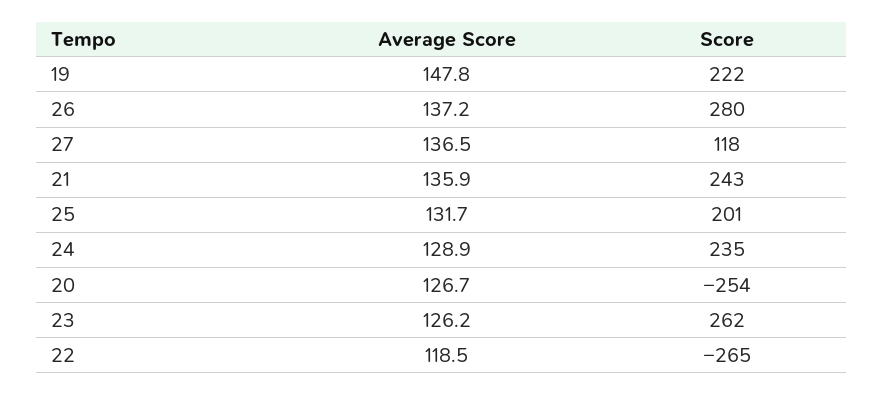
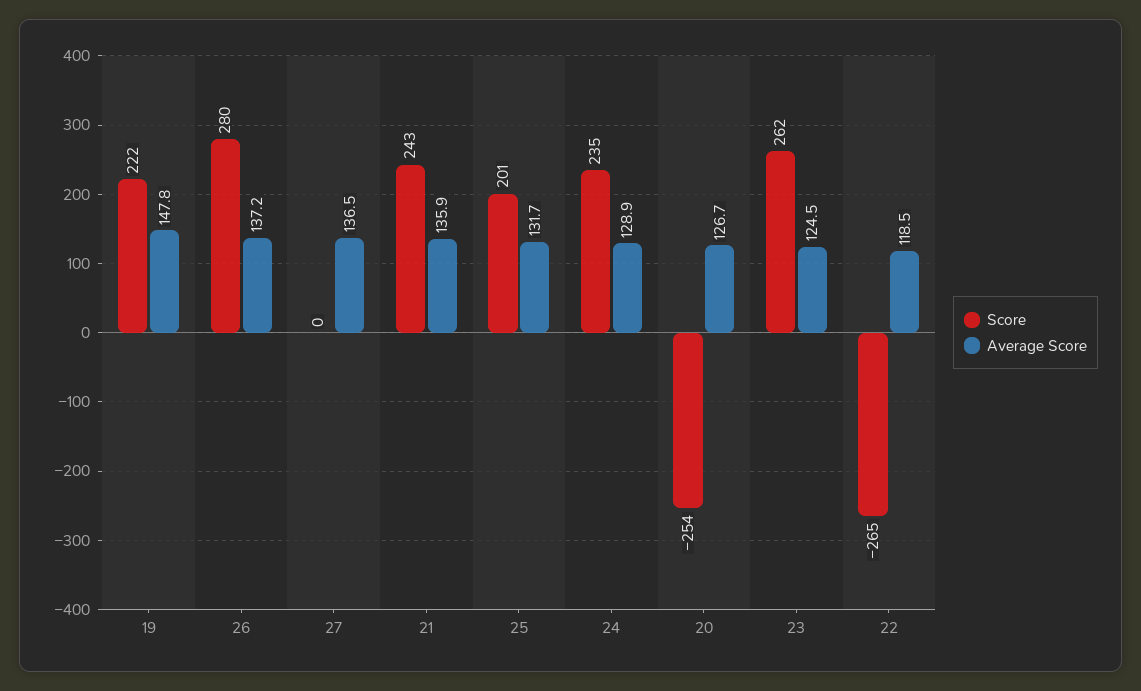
Score, 27: 118 -> 0
Average Score, 23: 126.2 -> 124.5

